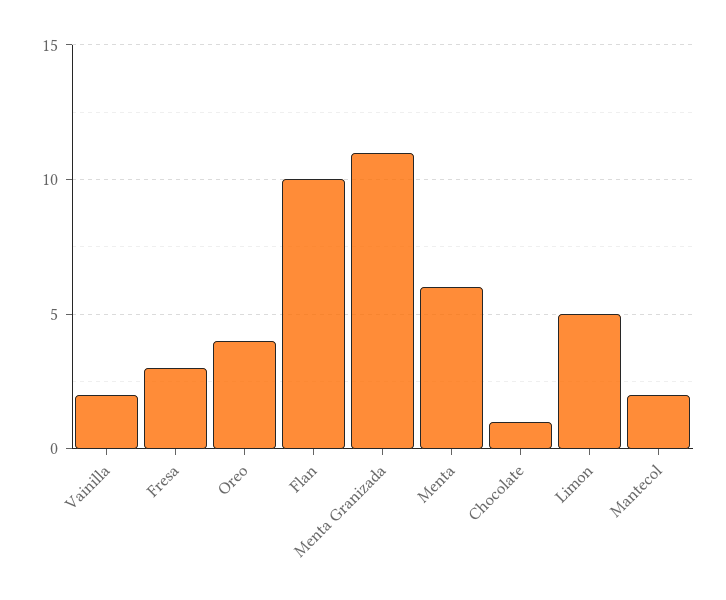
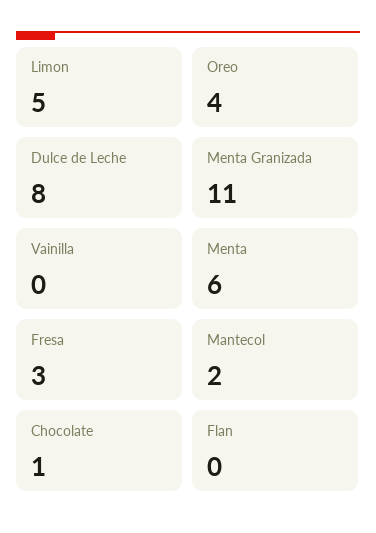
Vainilla: 2 -> 0
Flan: 10 -> 0
Dulce de Leche: none -> 8

